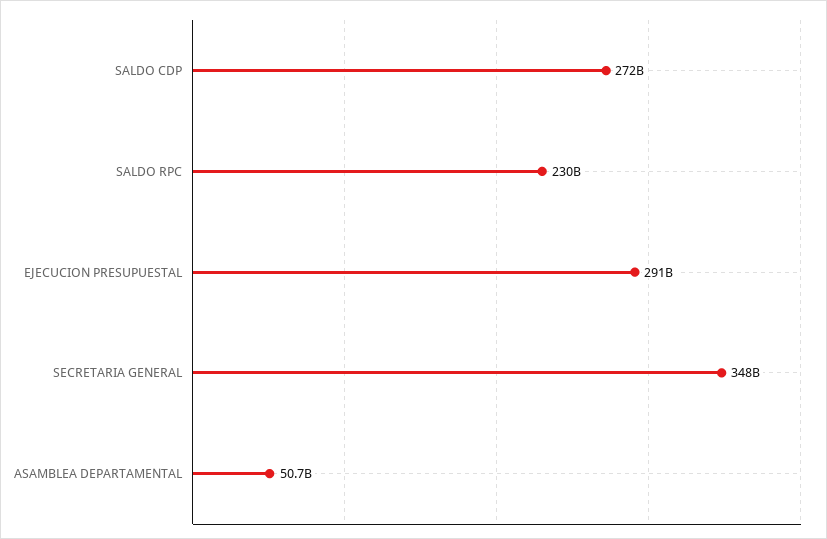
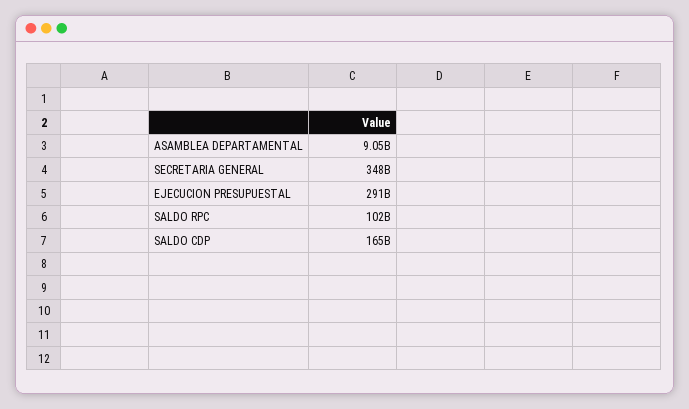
SALDO CDP: 272000000000 -> 165000000000
SALDO RPC: 230000000000 -> 102000000000
ASAMBLEA DEPARTAMENTAL: 50700000000 -> 9050000000

